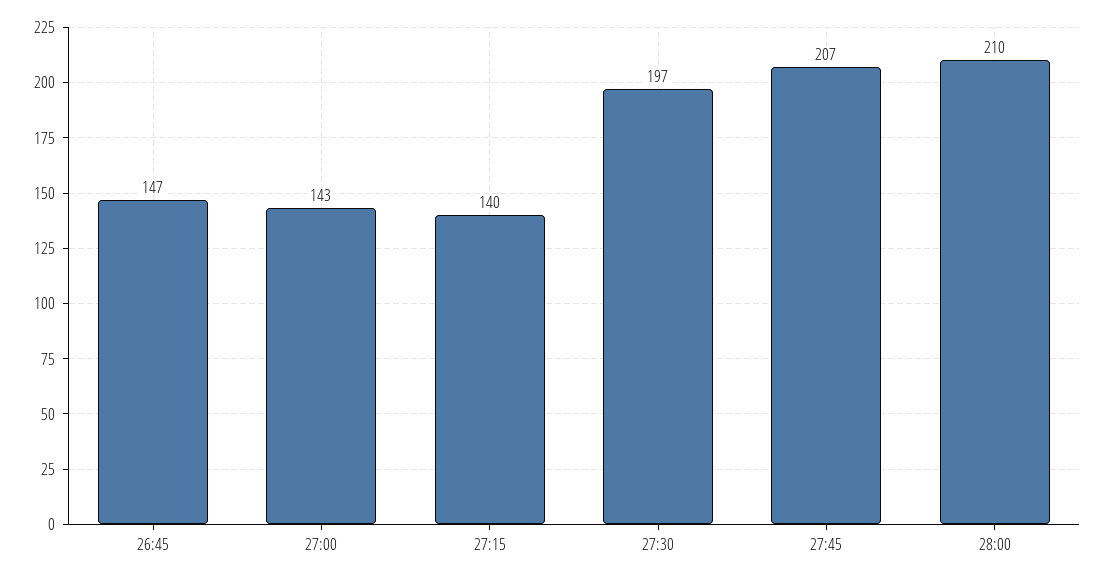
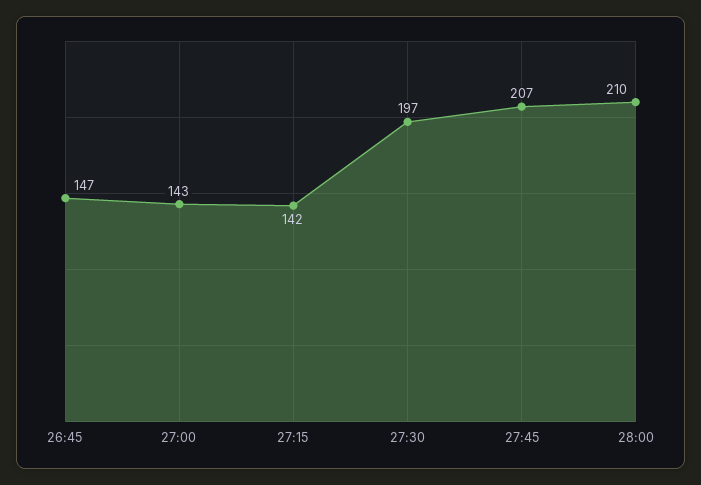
27:15: 140 -> 142

